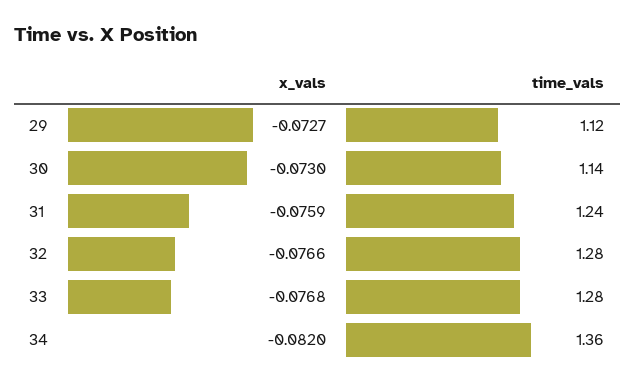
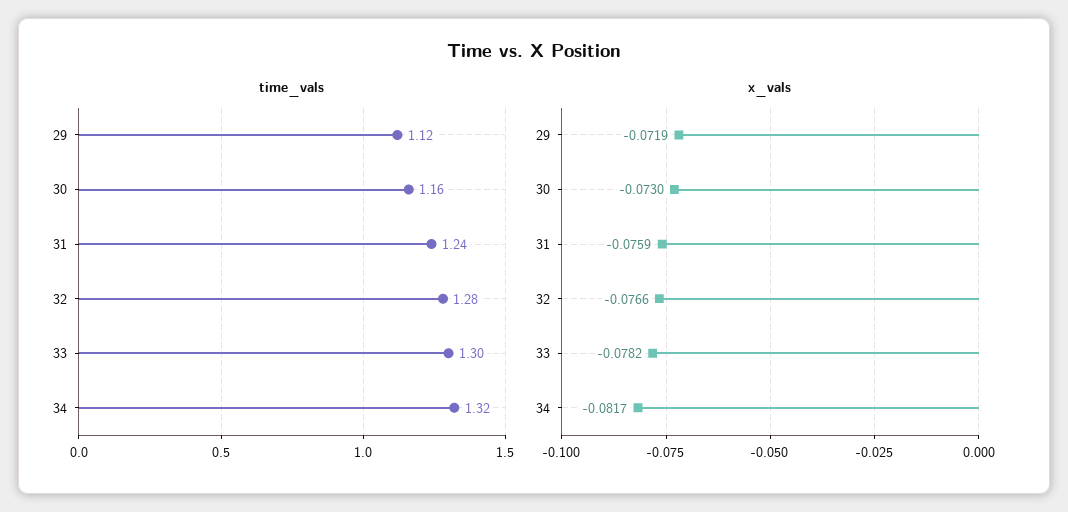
x_vals, 29: -0.0727 -> -0.0719
time_vals, 30: 1.14 -> 1.16
x_vals, 33: -0.0768 -> -0.0782
time_vals, 33: 1.28 -> 1.3
x_vals, 34: -0.082 -> -0.0817
time_vals, 34: 1.36 -> 1.32

